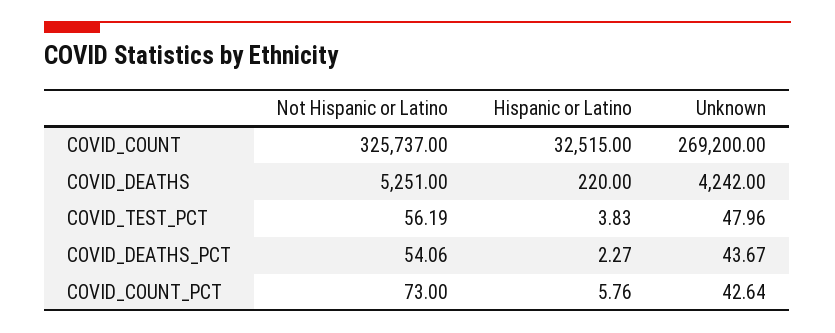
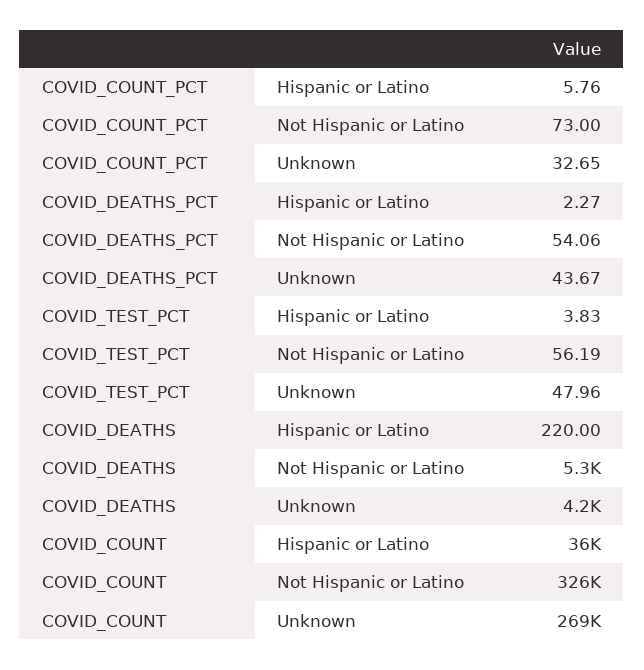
Hispanic or Latino, COVID_COUNT: 32515 -> 36000
Unknown, COVID_COUNT_PCT: 42.64 -> 32.65

